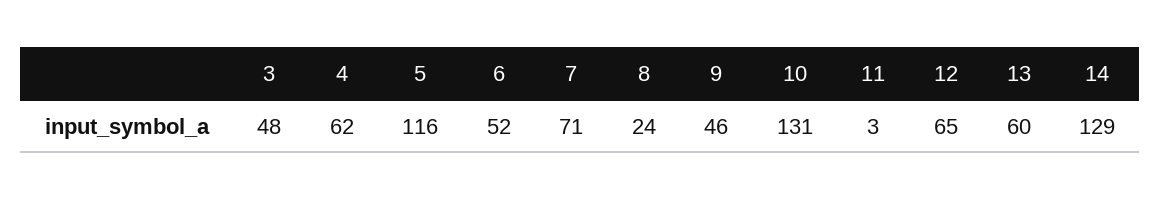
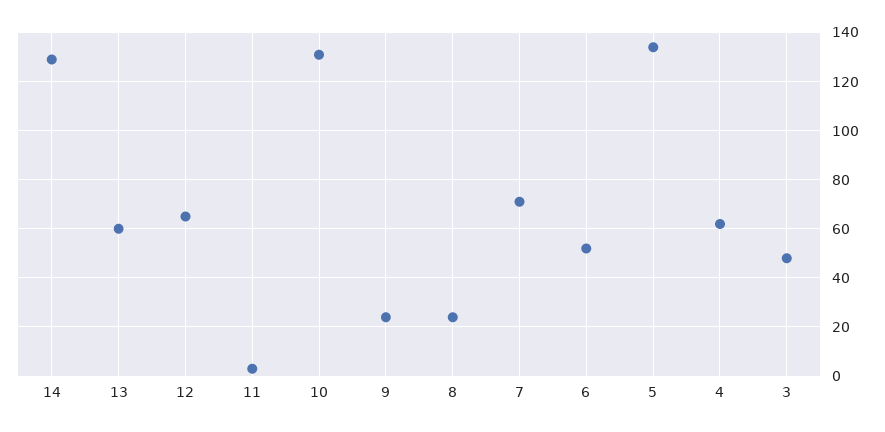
5: 116 -> 135
9: 46 -> 25

